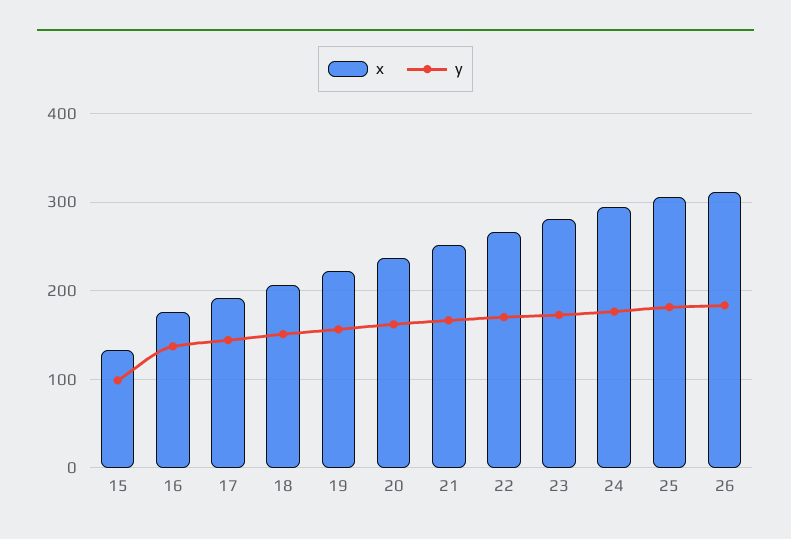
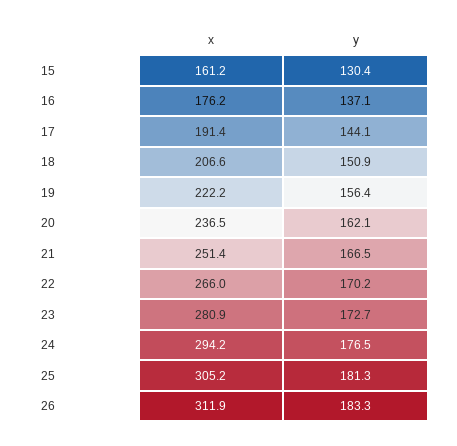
x, 15: 130 -> 161.2
y, 15: 100 -> 130.4

